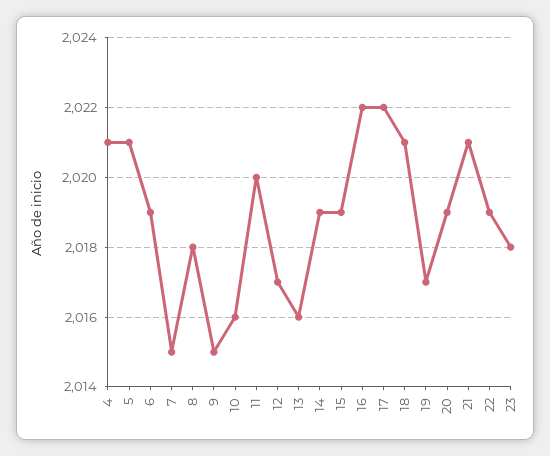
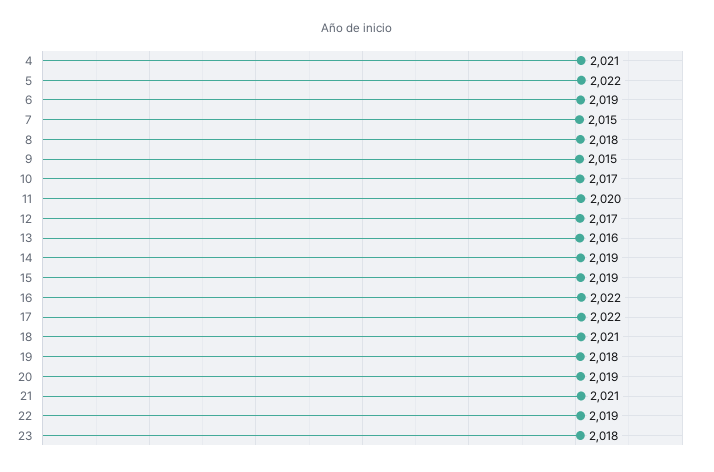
5: 2021 -> 2022
10: 2016 -> 2017
19: 2017 -> 2018

